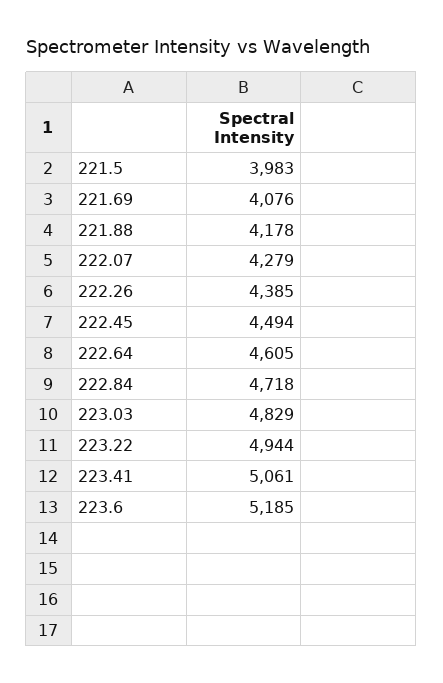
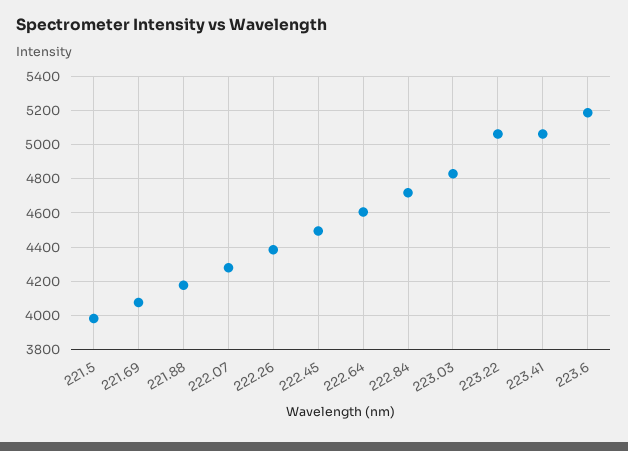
223.22: 4944 -> 5050

